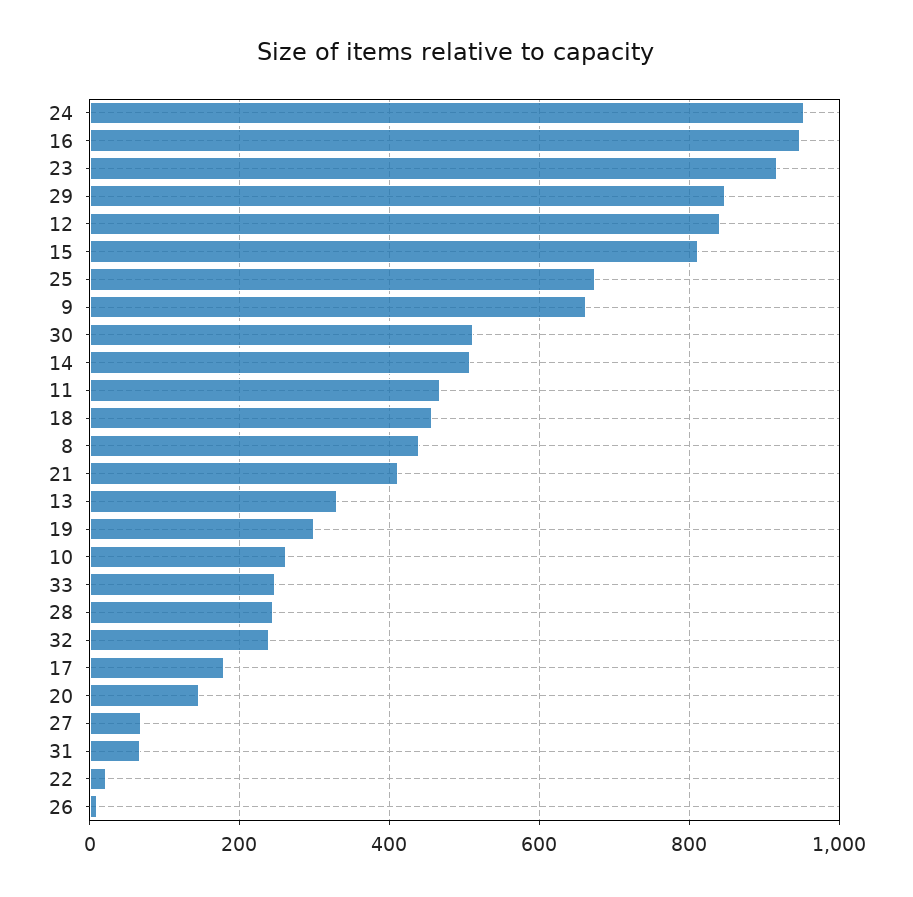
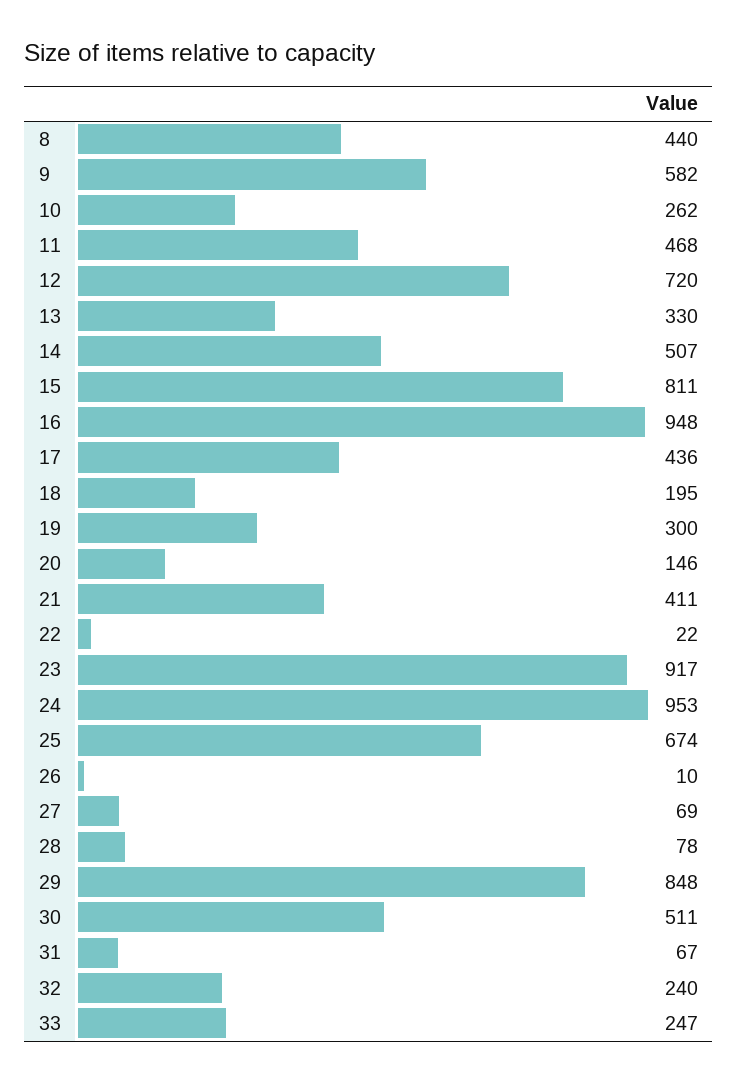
12: 840 -> 720
9: 660 -> 582
18: 460 -> 195
28: 240 -> 78
17: 180 -> 436

